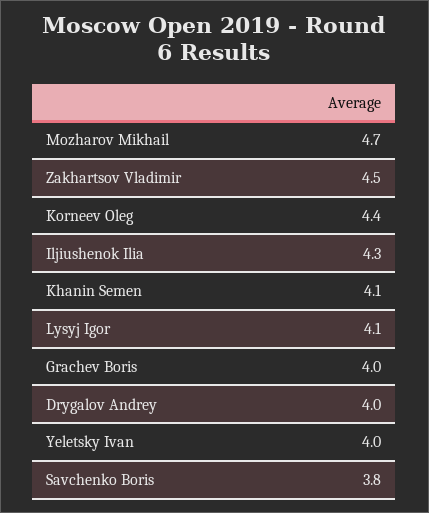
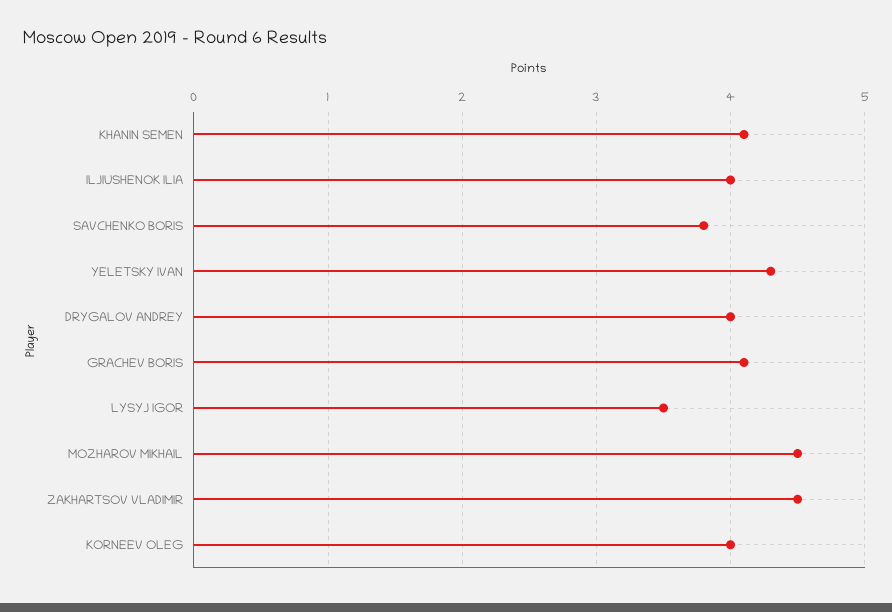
Mozharov Mikhail: 4.7 -> 4.5
Korneev Oleg: 4.4 -> 4
Iljiushenok Ilia: 4.3 -> 4
Lysyj Igor: 4.1 -> 3.5
Grachev Boris: 4 -> 4.1
Yeletsky Ivan: 4 -> 4.3

